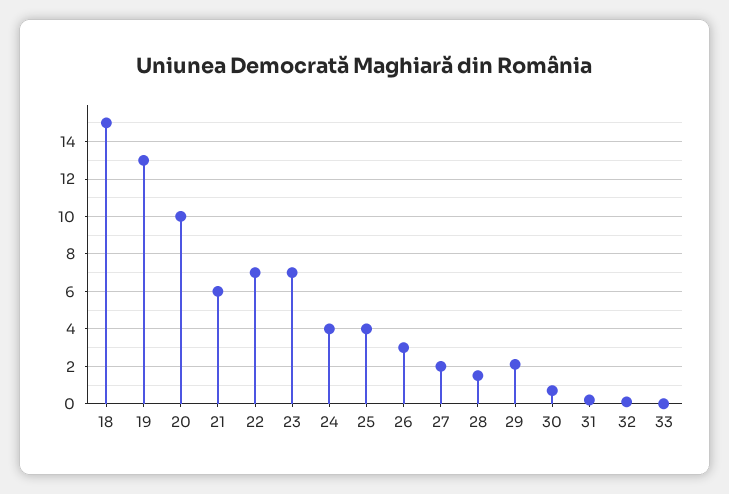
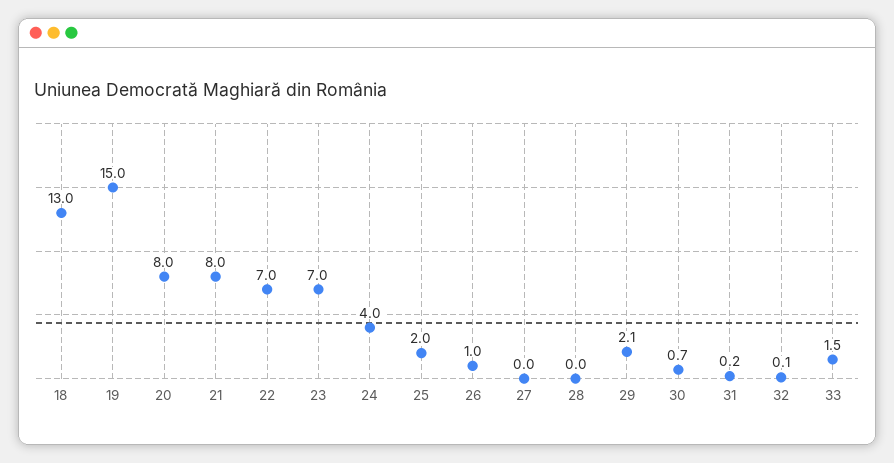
18: 15 -> 13
19: 13 -> 15
20: 10 -> 8
21: 6 -> 8
25: 4 -> 2
26: 3 -> 1
27: 2 -> 0
28: 1.5 -> 0
33: 0 -> 1.5

